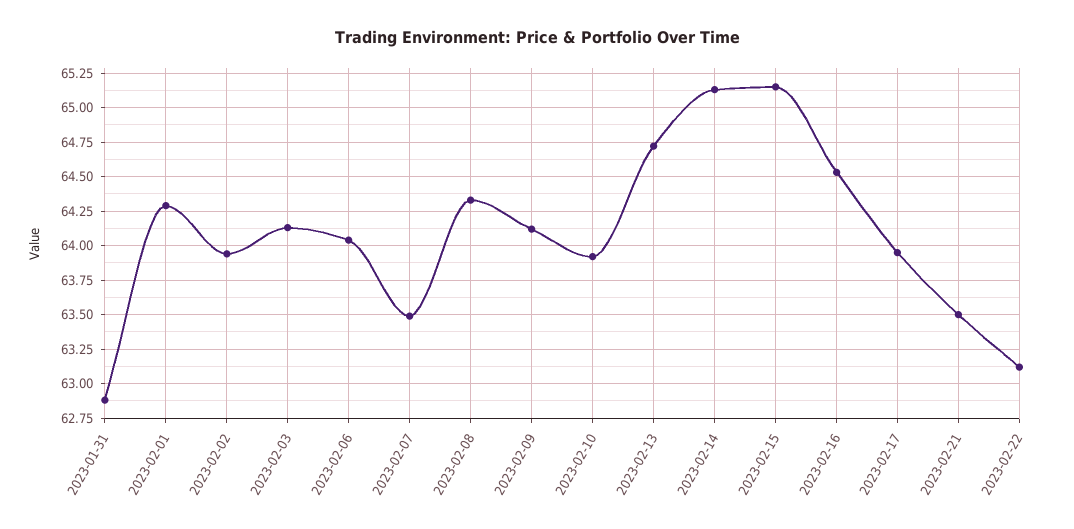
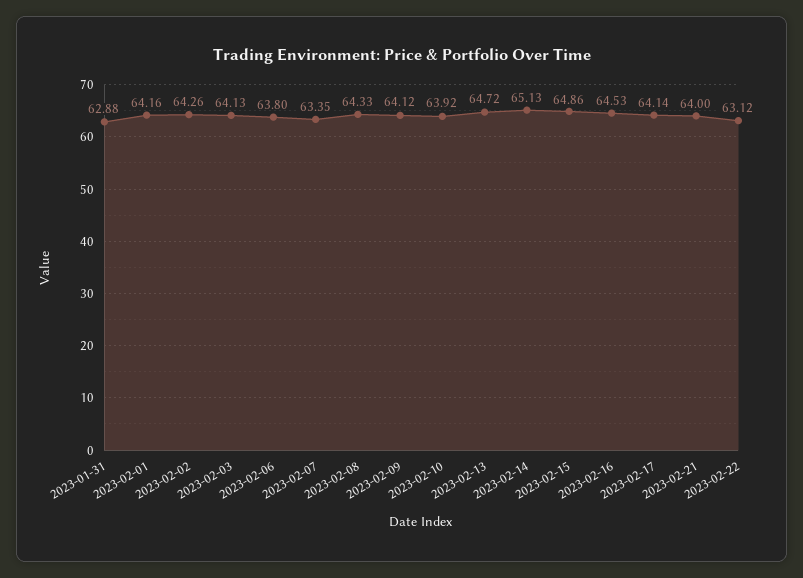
2023-02-01: 64.3 -> 64.16
2023-02-02: 63.95 -> 64.26
2023-02-06: 64.05 -> 63.8
2023-02-07: 63.5 -> 63.35
2023-02-15: 65.15 -> 64.86
2023-02-17: 63.95 -> 64.14
2023-02-21: 63.5 -> 64

